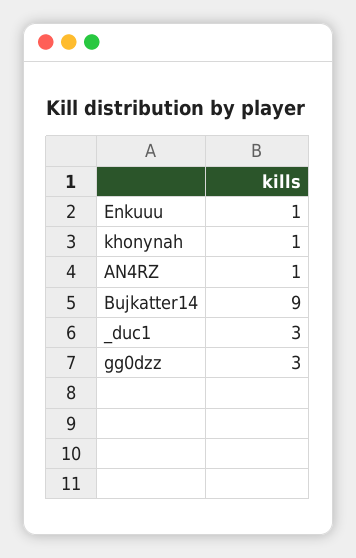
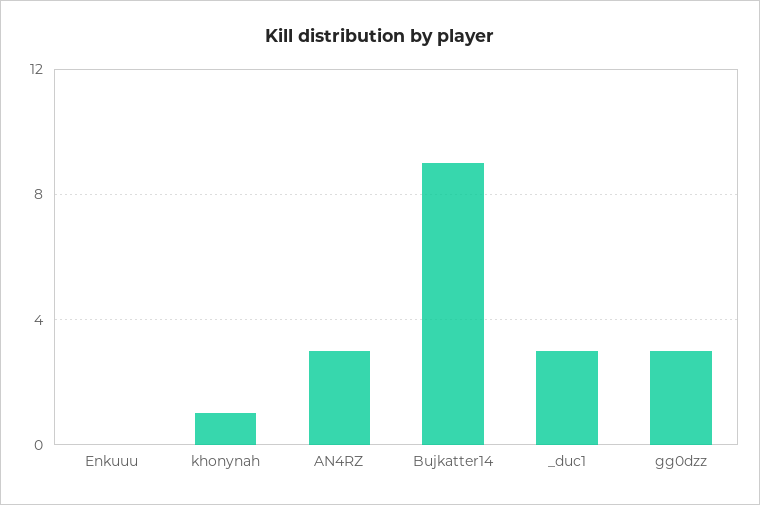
Enkuuu: 1 -> 0
AN4RZ: 1 -> 3

